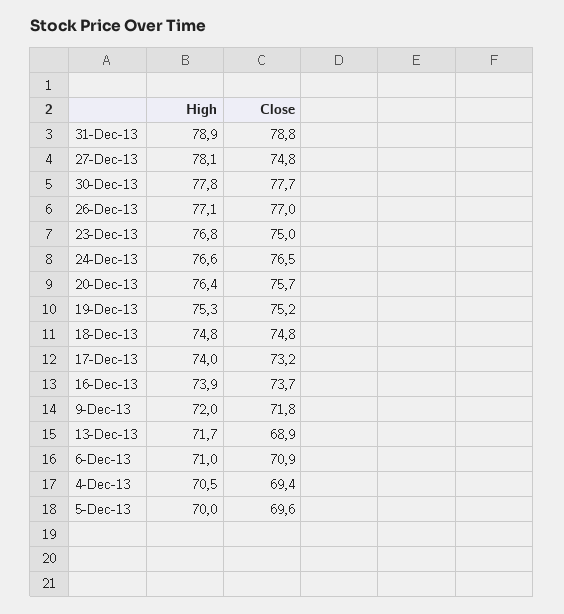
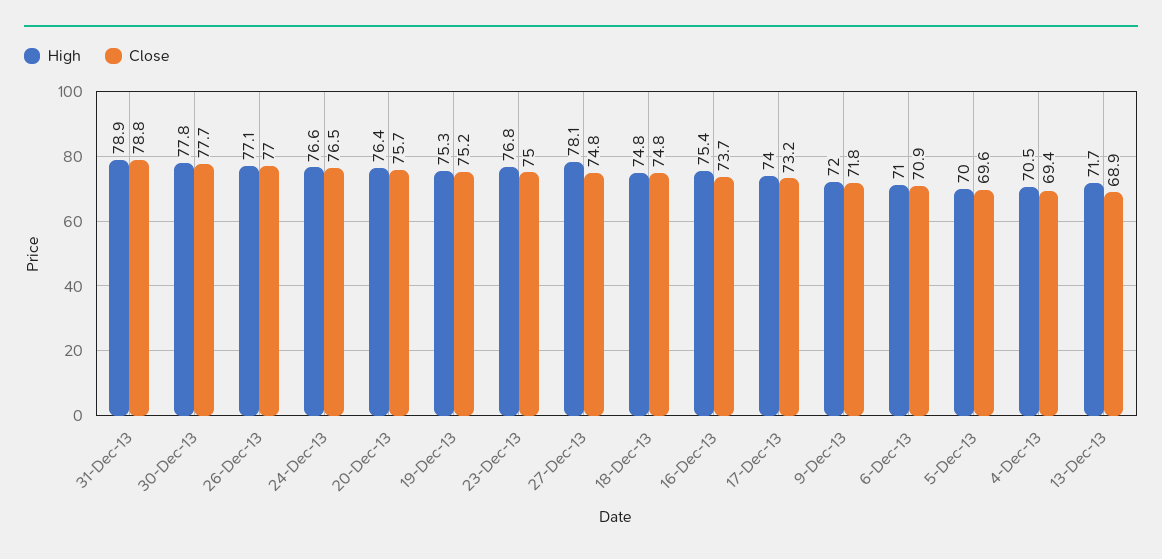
High, 16-Dec-13: 73.9 -> 75.4

